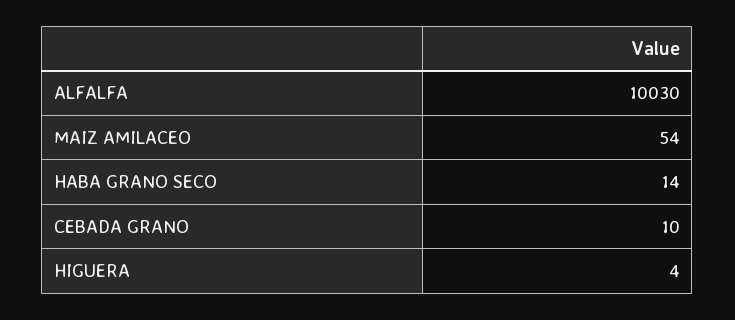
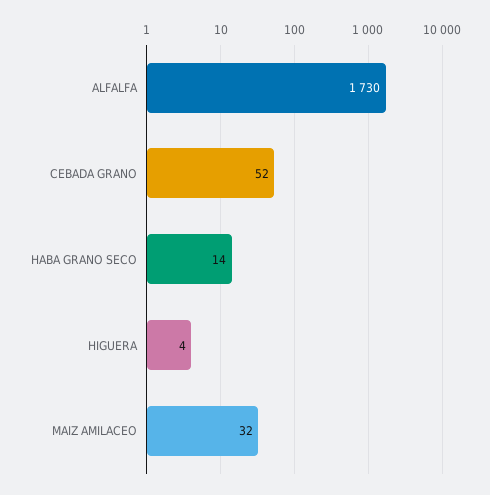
ALFALFA: 10030 -> 1730
MAIZ AMILACEO: 54 -> 32
CEBADA GRANO: 10 -> 52

